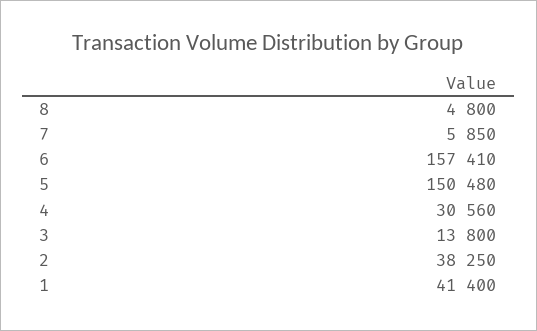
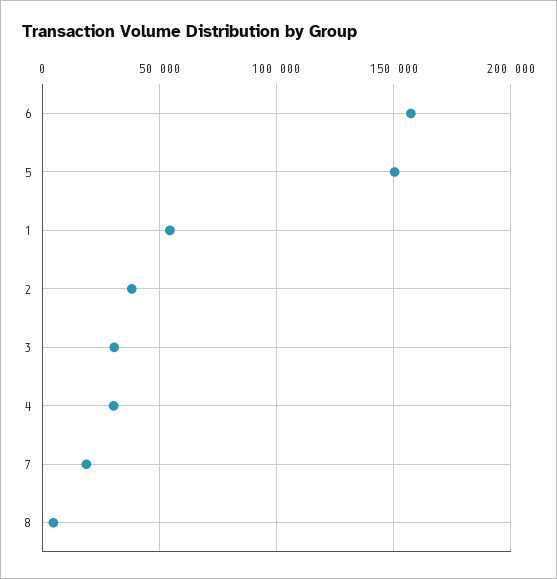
7: 5850 -> 20000
3: 13800 -> 30000
1: 41400 -> 55000

